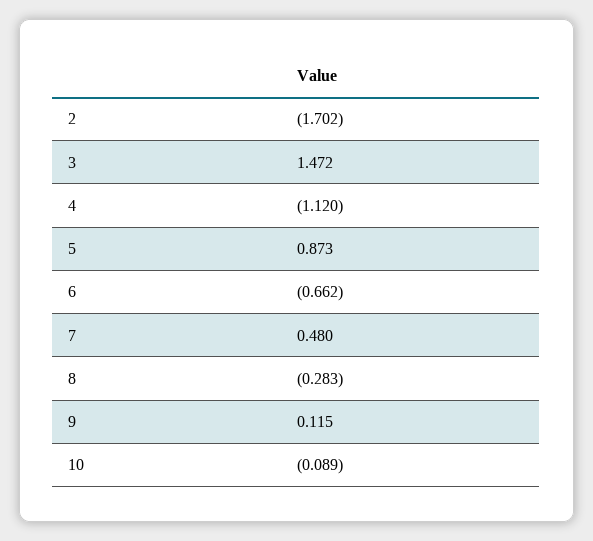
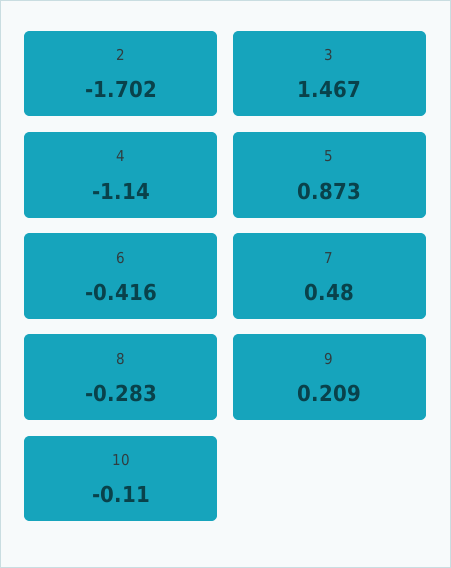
3: 1.472 -> 1.467
4: -1.12 -> -1.14
6: -0.662 -> -0.416
9: 0.115 -> 0.209
10: -0.089 -> -0.11

